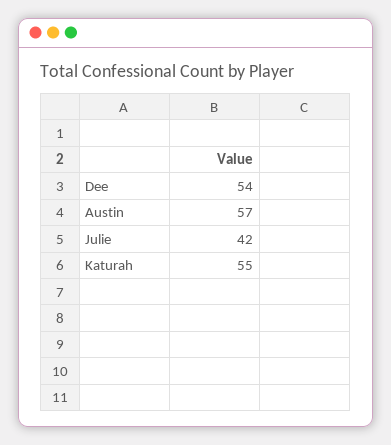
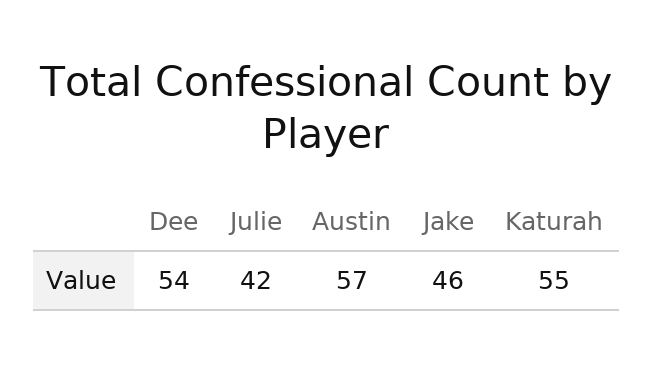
Jake: none -> 46

